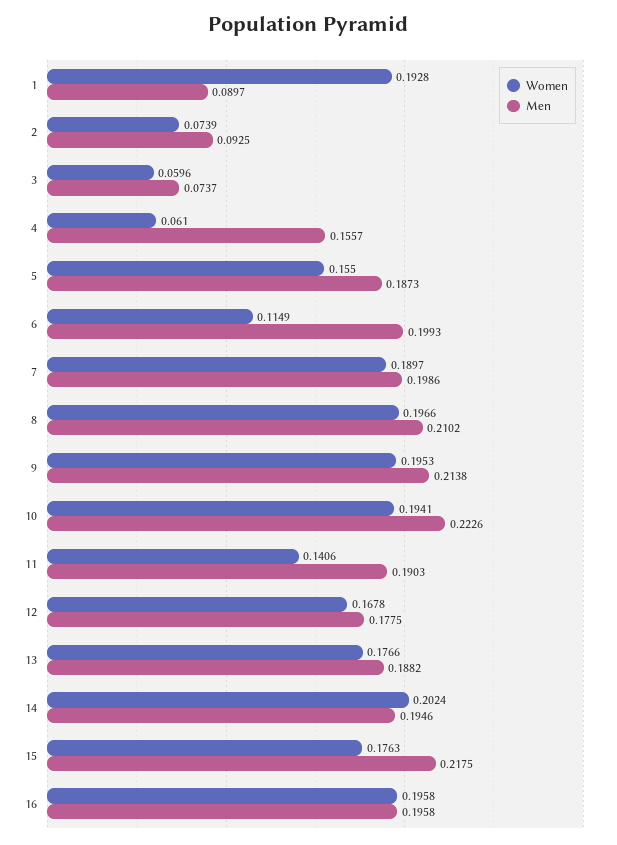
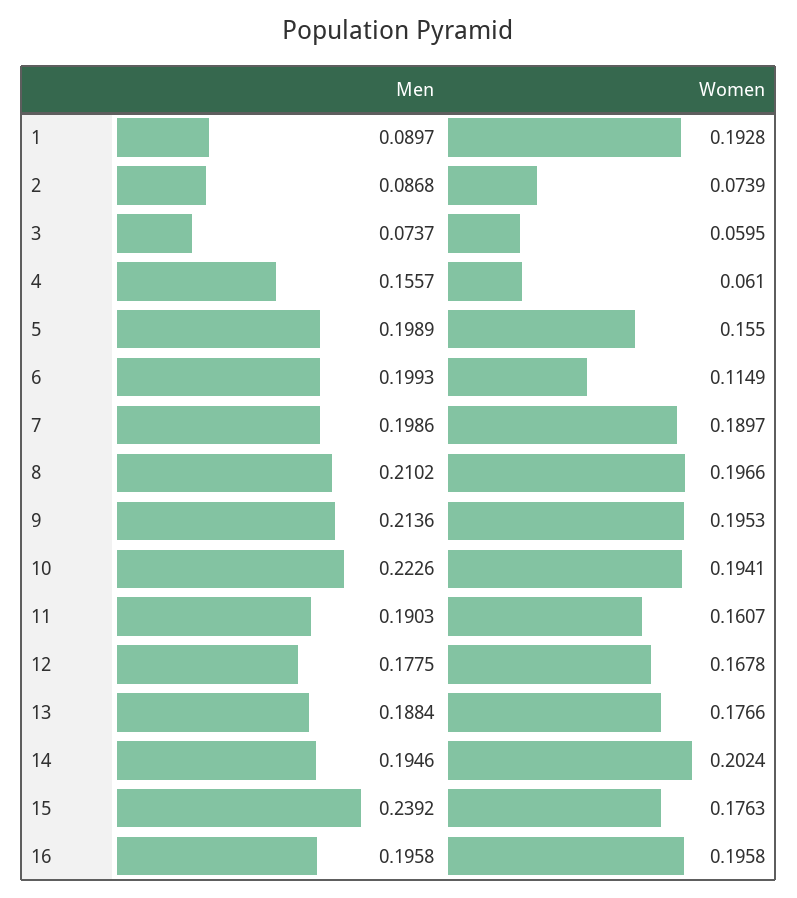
Men, 2: 0.0925 -> 0.0868
Women, 3: 0.0596 -> 0.0595
Men, 5: 0.1873 -> 0.1989
Men, 9: 0.2138 -> 0.2136
Women, 11: 0.1406 -> 0.1607
Men, 13: 0.1882 -> 0.1884
Men, 15: 0.2175 -> 0.2392

